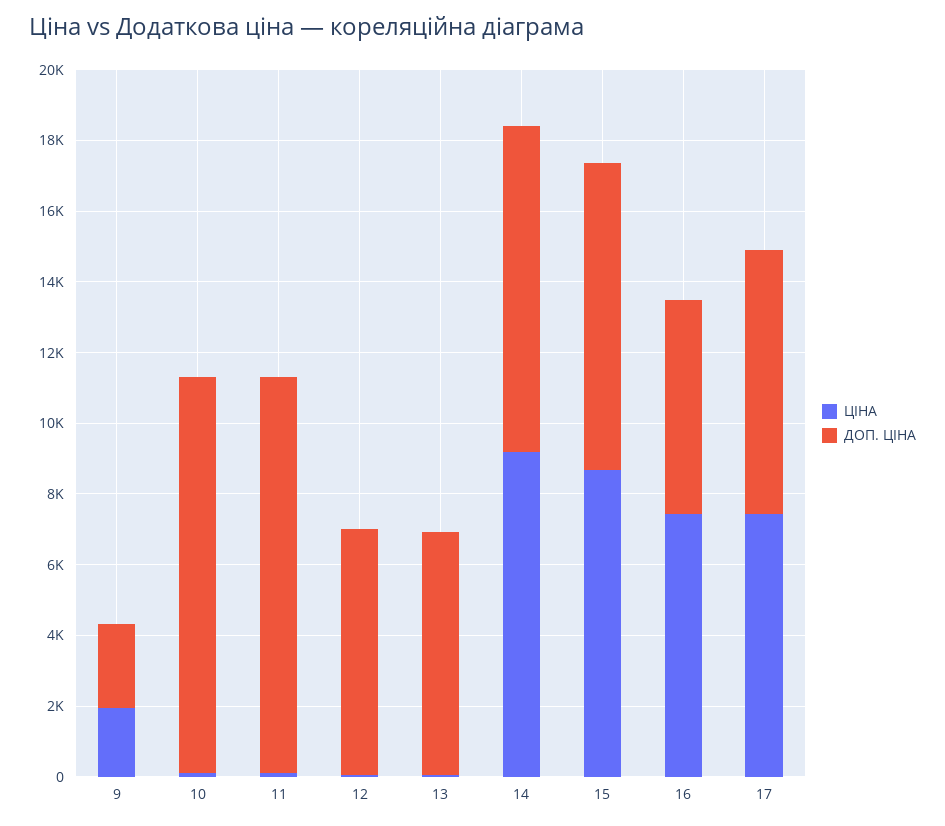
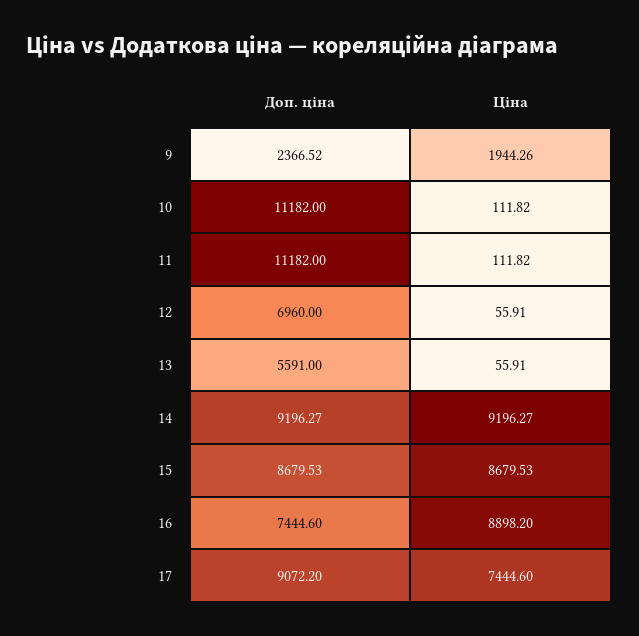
ДОП. ЦІНА, 13: 7000 -> 5591
ЦІНА, 16: 7500 -> 8898.2
ДОП. ЦІНА, 16: 6000 -> 7444.6
ДОП. ЦІНА, 17: 7500 -> 9072.2

